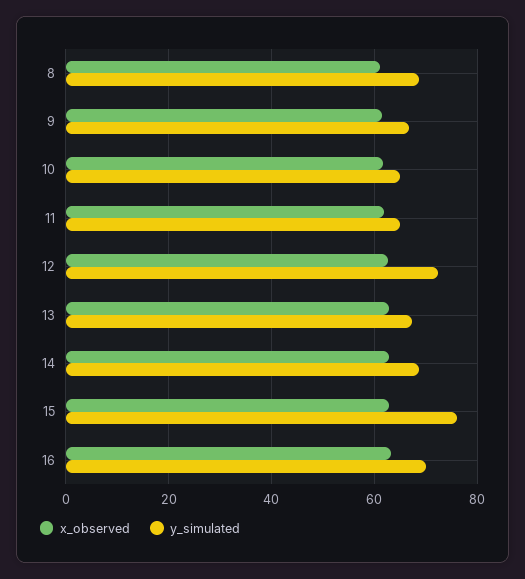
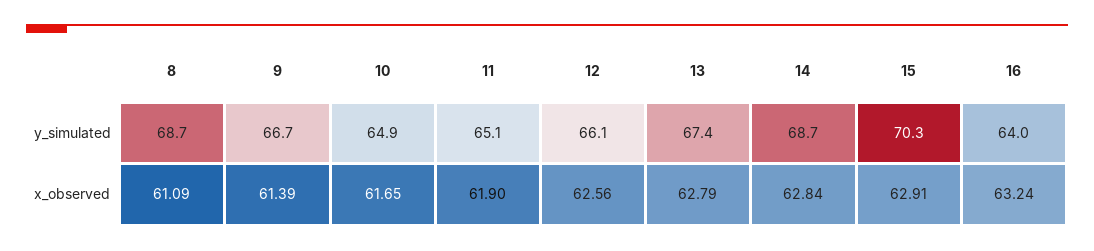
y_simulated, 12: 72 -> 66.1
y_simulated, 15: 76 -> 70.3
y_simulated, 16: 70 -> 64

